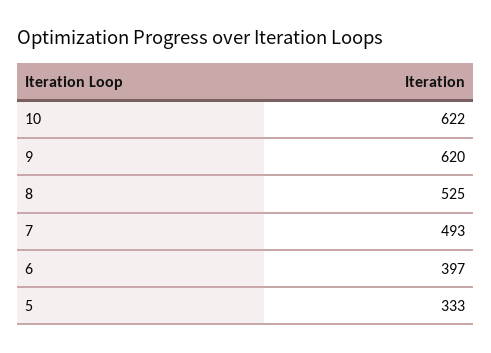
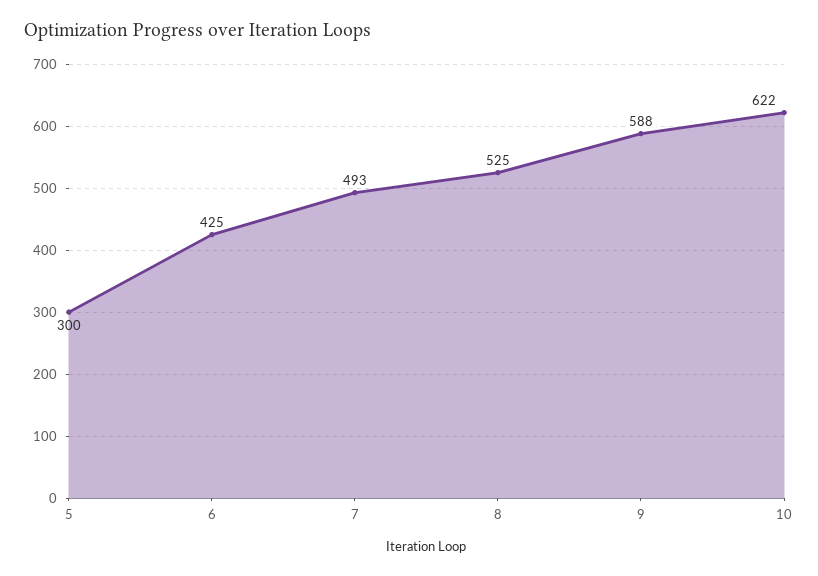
9: 620 -> 588
6: 397 -> 425
5: 333 -> 300

